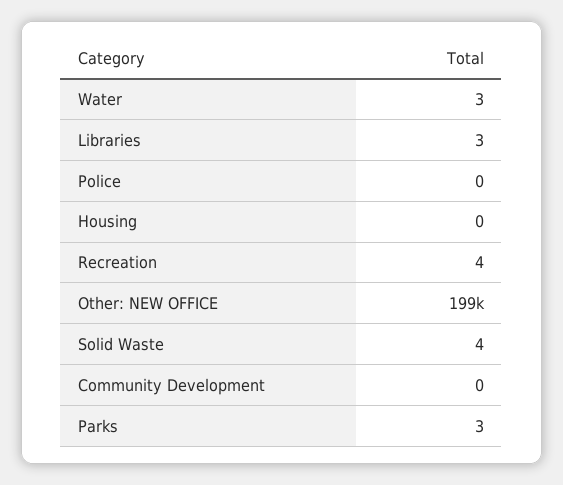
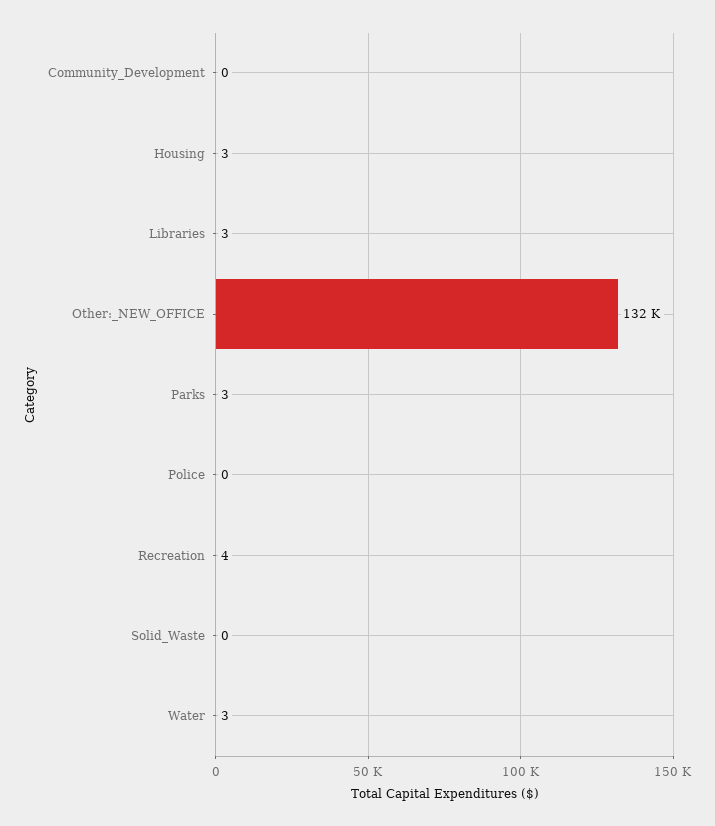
Housing: 0 -> 3
Other: NEW OFFICE: 199000 -> 132000
Solid Waste: 4 -> 0

